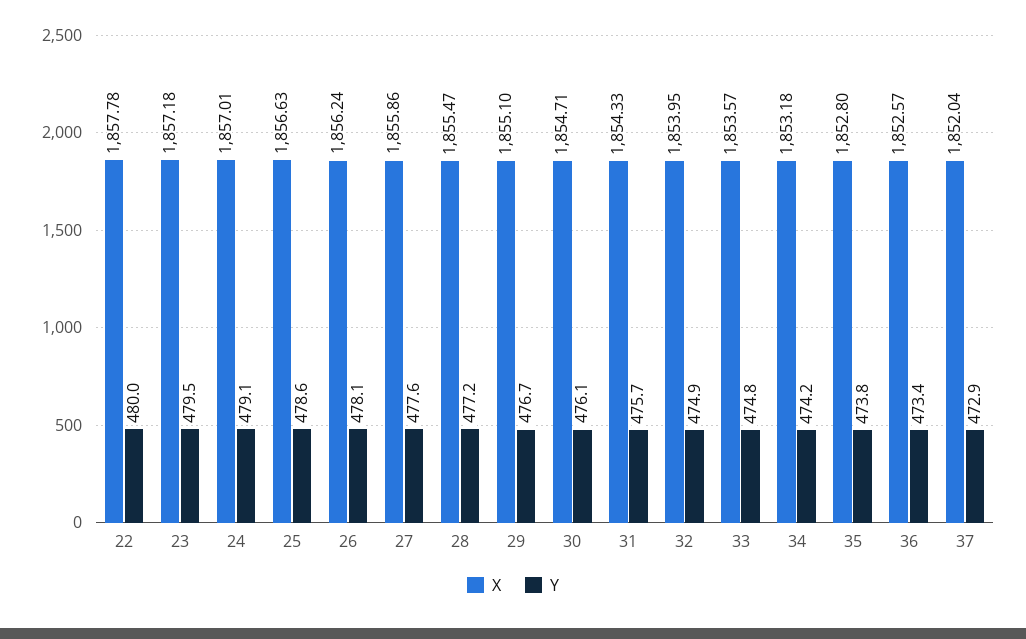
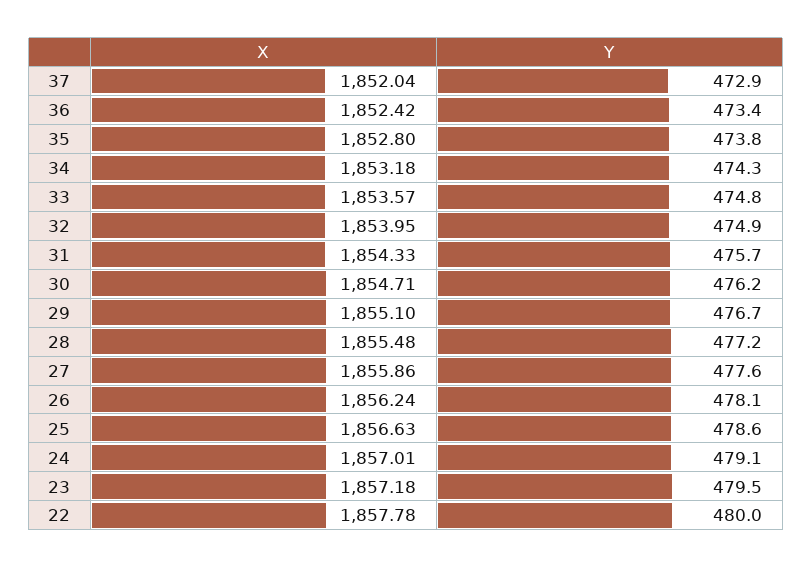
X, 28: 1855.47 -> 1855.48
Y, 30: 476.1 -> 476.2
Y, 34: 474.2 -> 474.3
X, 36: 1852.57 -> 1852.42

